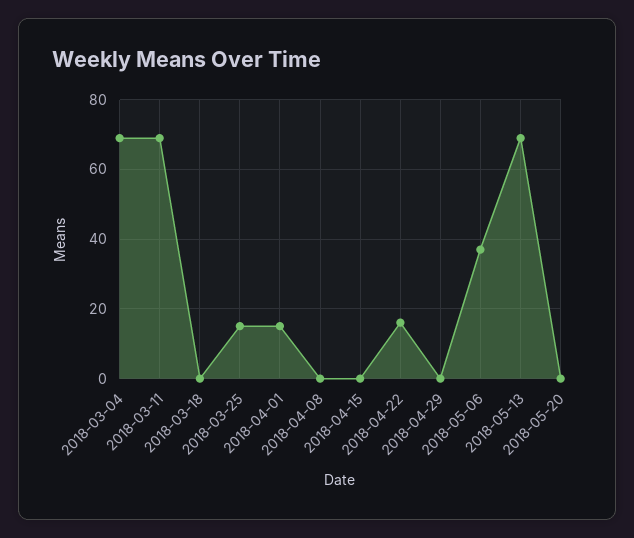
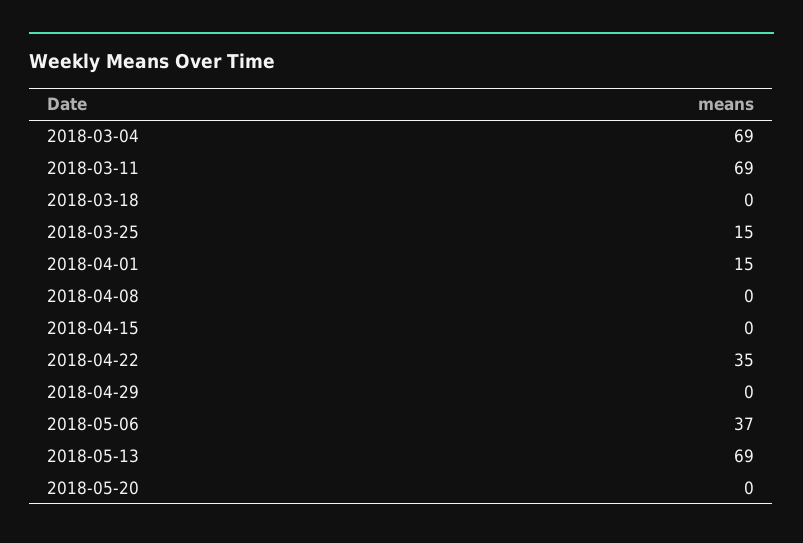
2018-04-22: 15 -> 35

